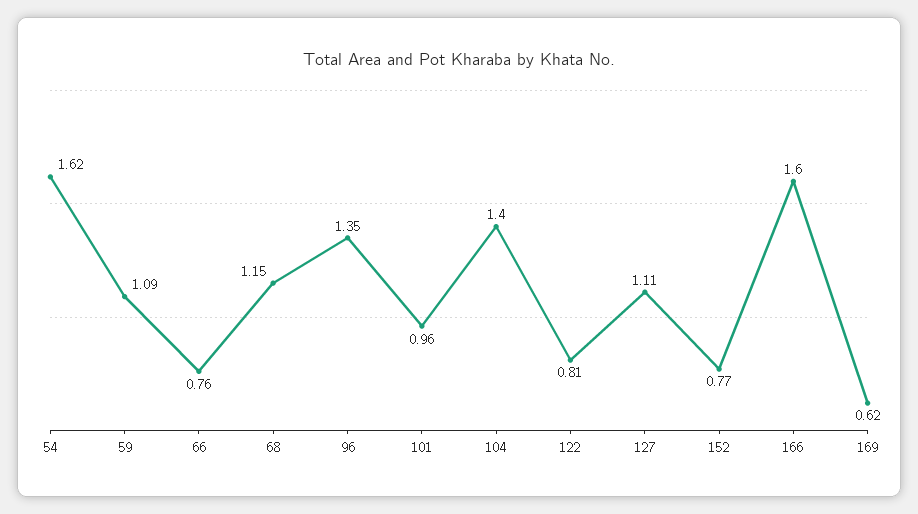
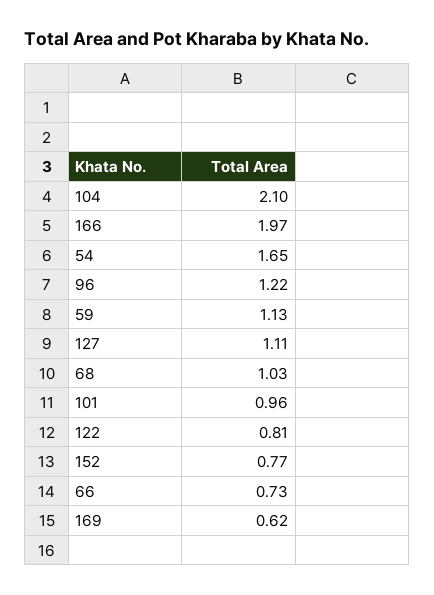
54: 1.62 -> 1.65
59: 1.09 -> 1.13
66: 0.76 -> 0.73
68: 1.15 -> 1.03
96: 1.35 -> 1.22
104: 1.4 -> 2.1
166: 1.6 -> 1.97

